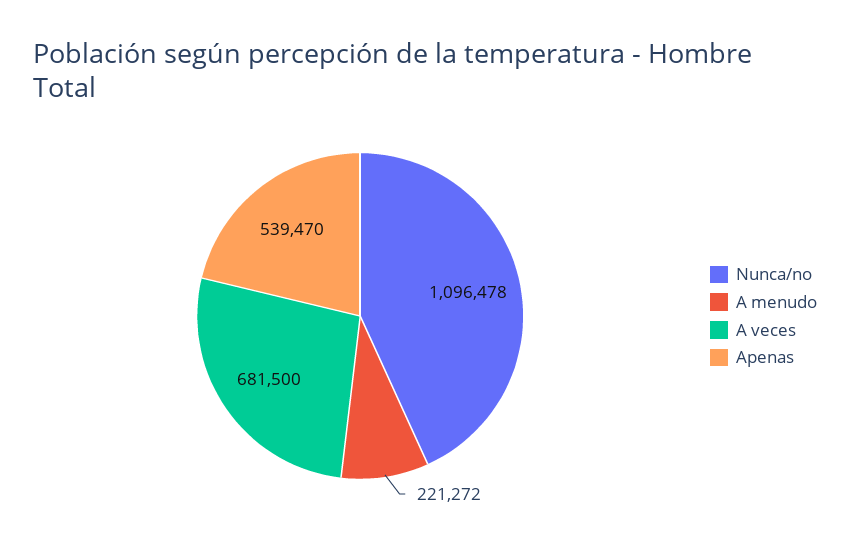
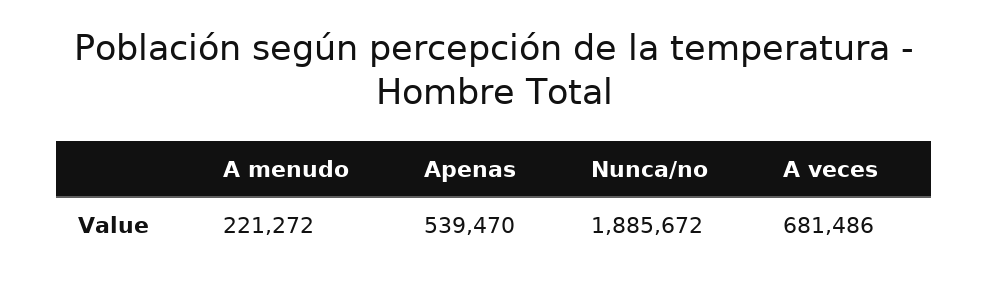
Nunca/no: 1096478 -> 1885672
A veces: 681500 -> 681486

